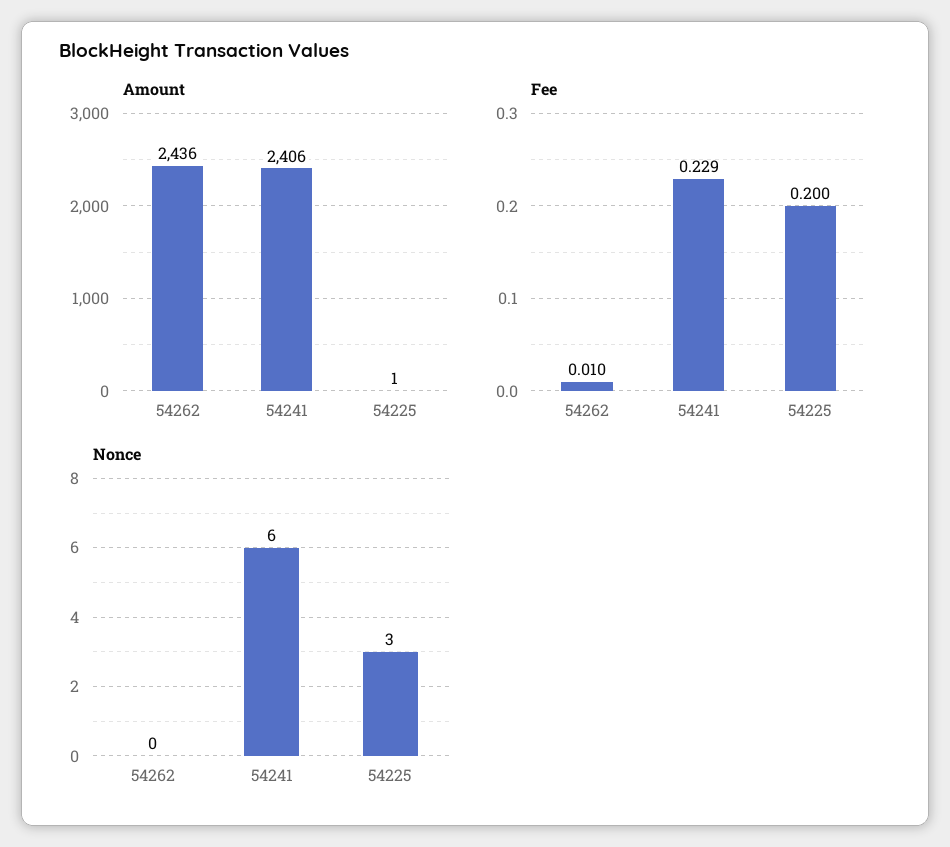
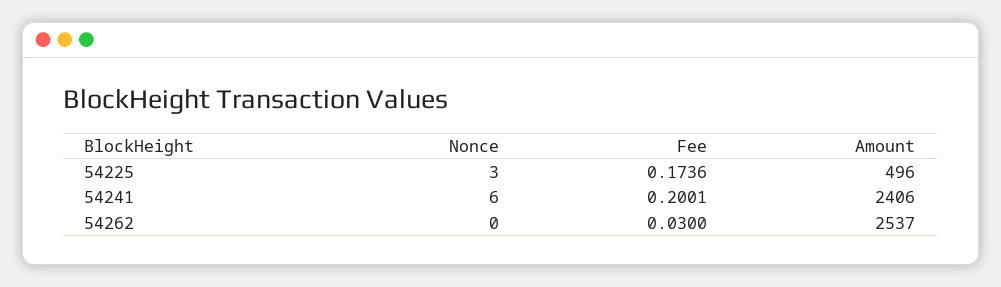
Amount, 54262: 2436 -> 2537
Amount, 54225: 1 -> 496
Fee, 54262: 0.01 -> 0.03
Fee, 54241: 0.229 -> 0.2001
Fee, 54225: 0.2 -> 0.1736

